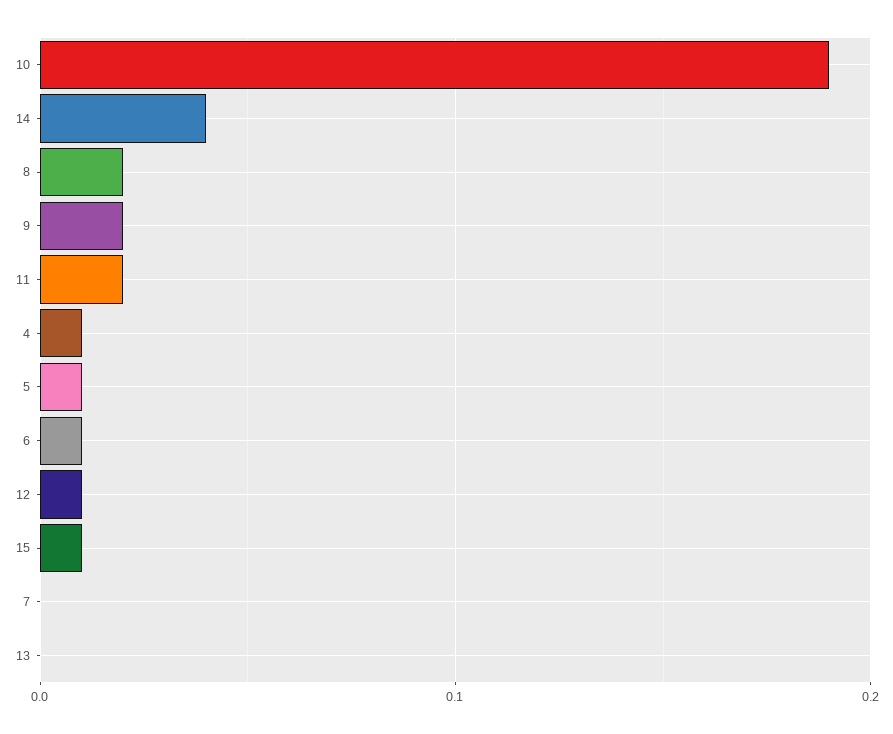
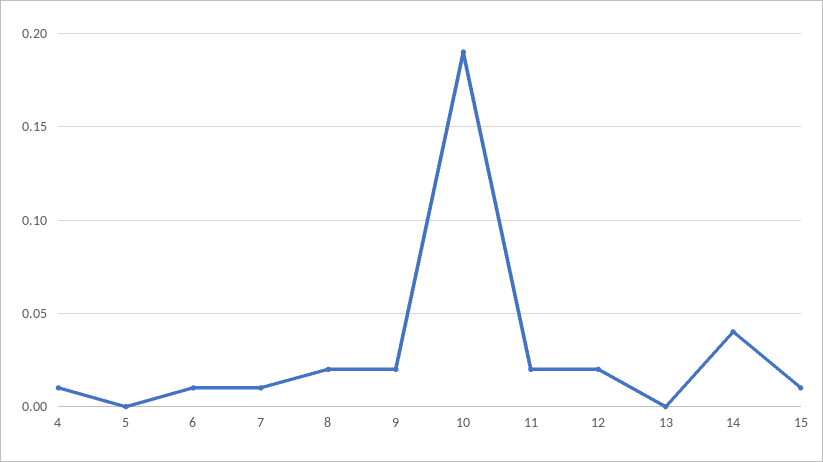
5: 0.01 -> 0
12: 0.01 -> 0.02
7: 0 -> 0.01

